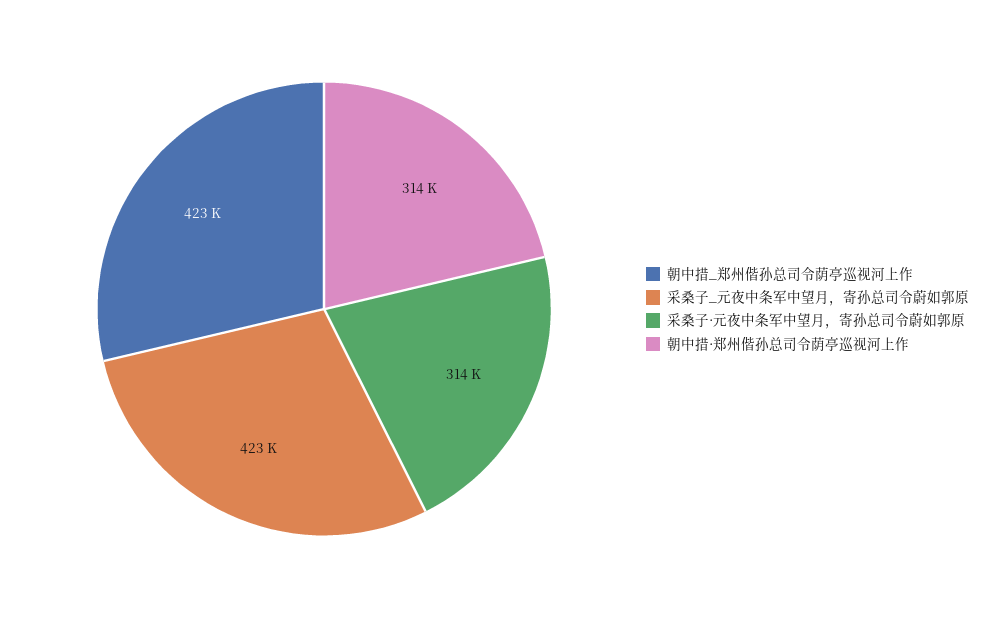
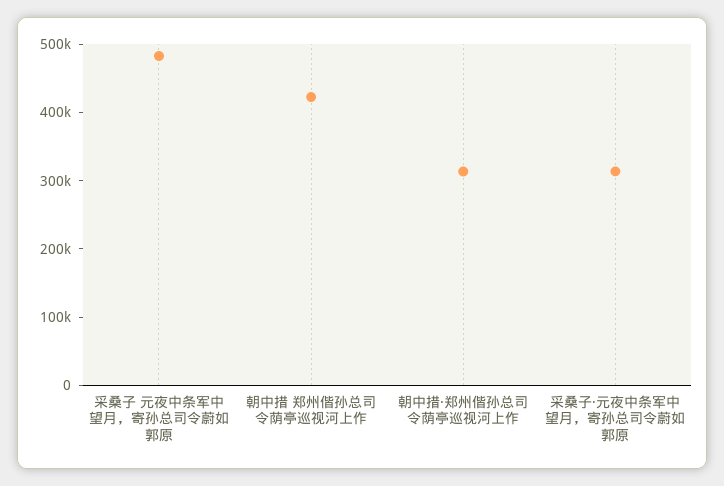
采桑子_元夜中条军中望月，寄孙总司令蔚如郭原: 423000 -> 480000

